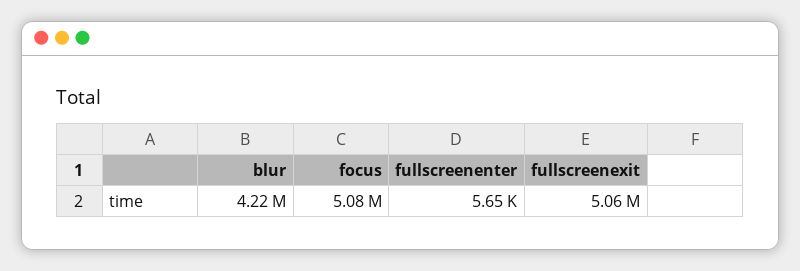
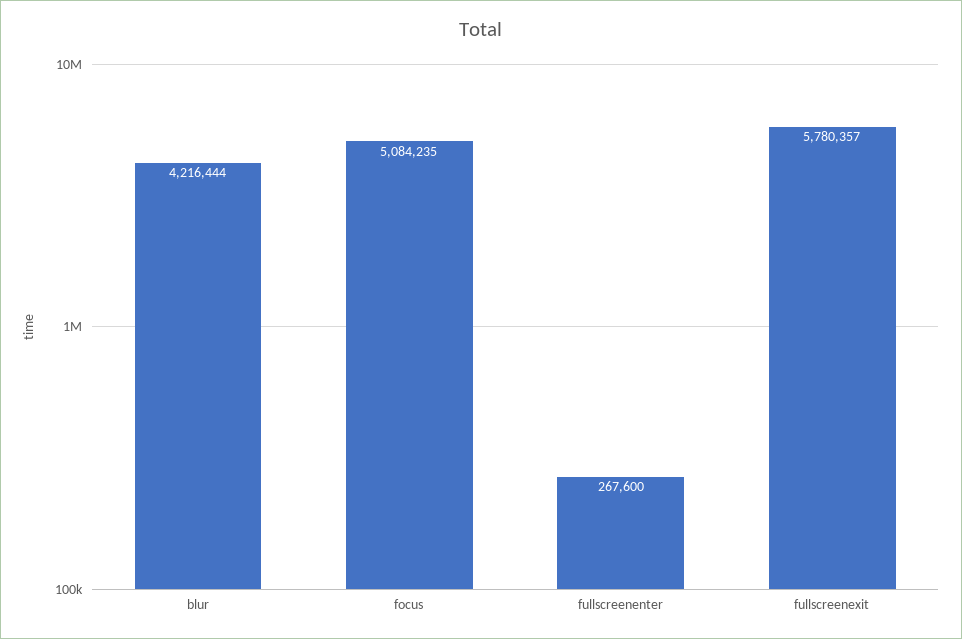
fullscreenenter: 5650 -> 267600
fullscreenexit: 5060000 -> 5780357

